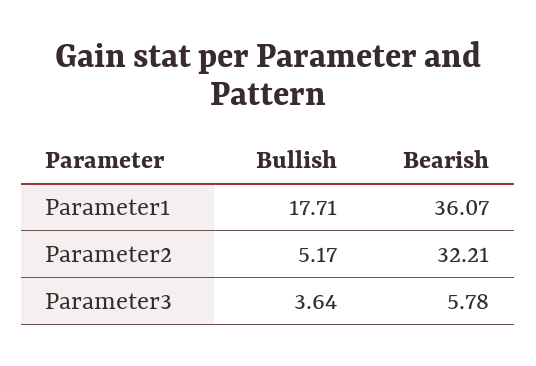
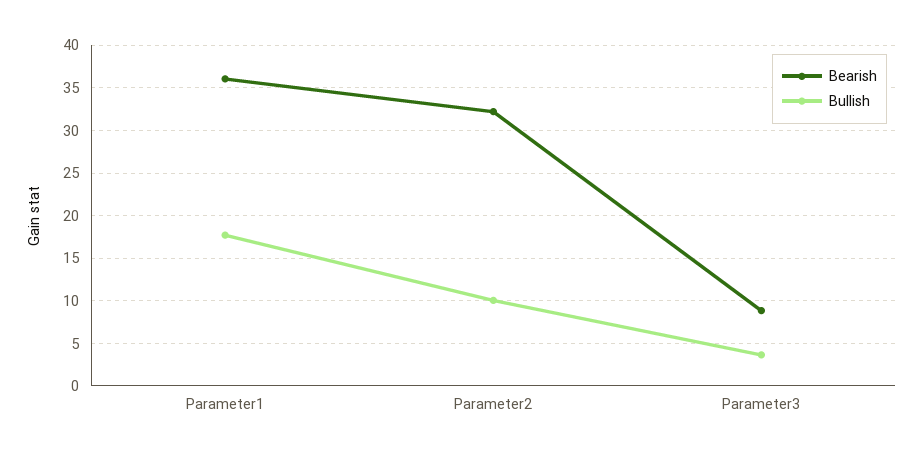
Bullish, Parameter2: 5.17 -> 10
Bearish, Parameter3: 5.78 -> 9

